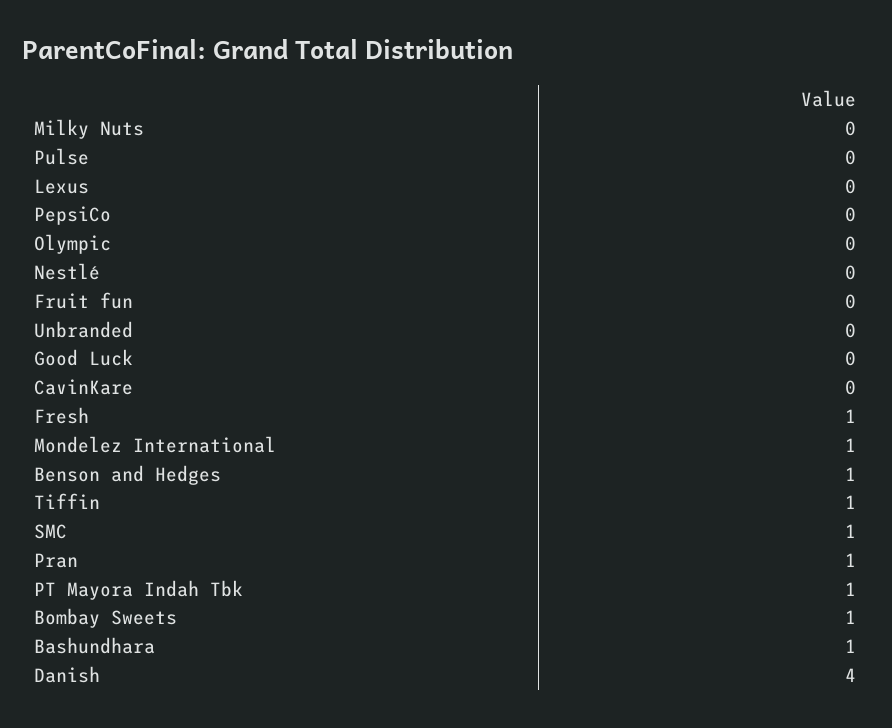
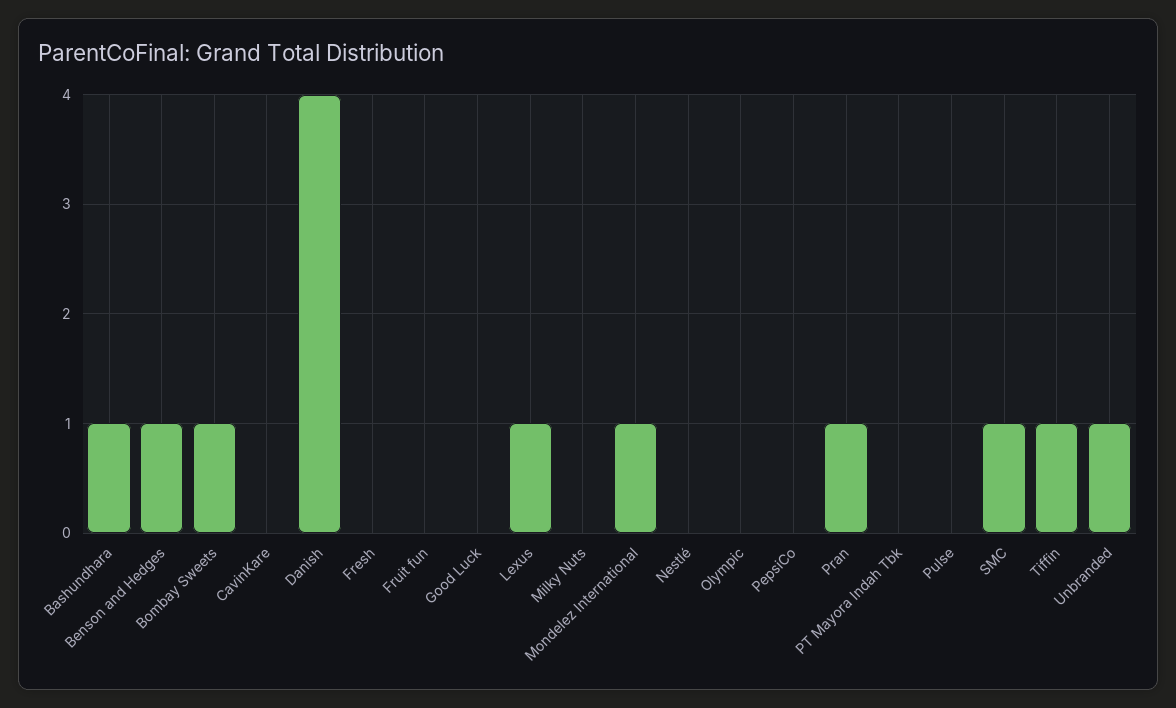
Lexus: 0 -> 1
Unbranded: 0 -> 1
Fresh: 1 -> 0
PT Mayora Indah Tbk: 1 -> 0

